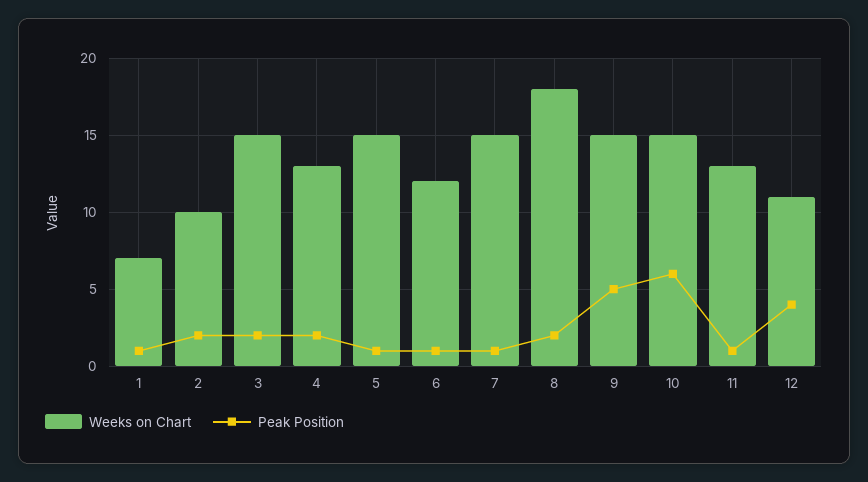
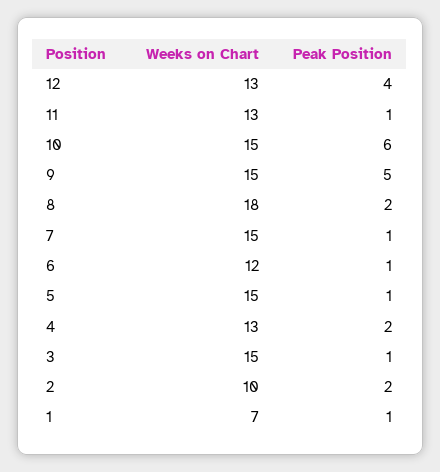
Peak Position, 3: 2 -> 1
Weeks on Chart, 12: 11 -> 13

